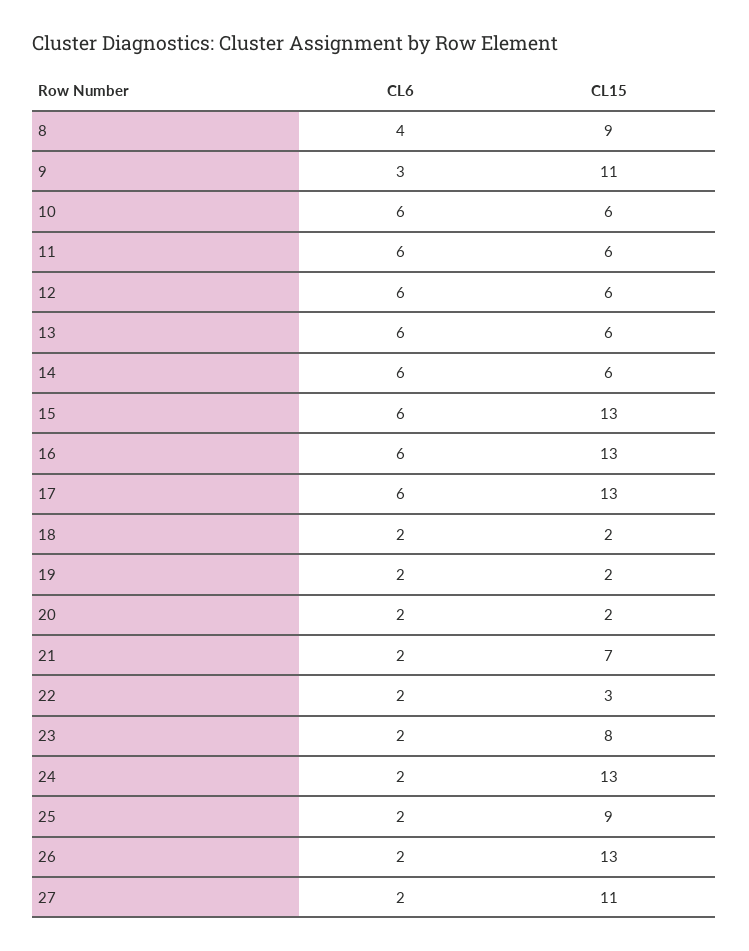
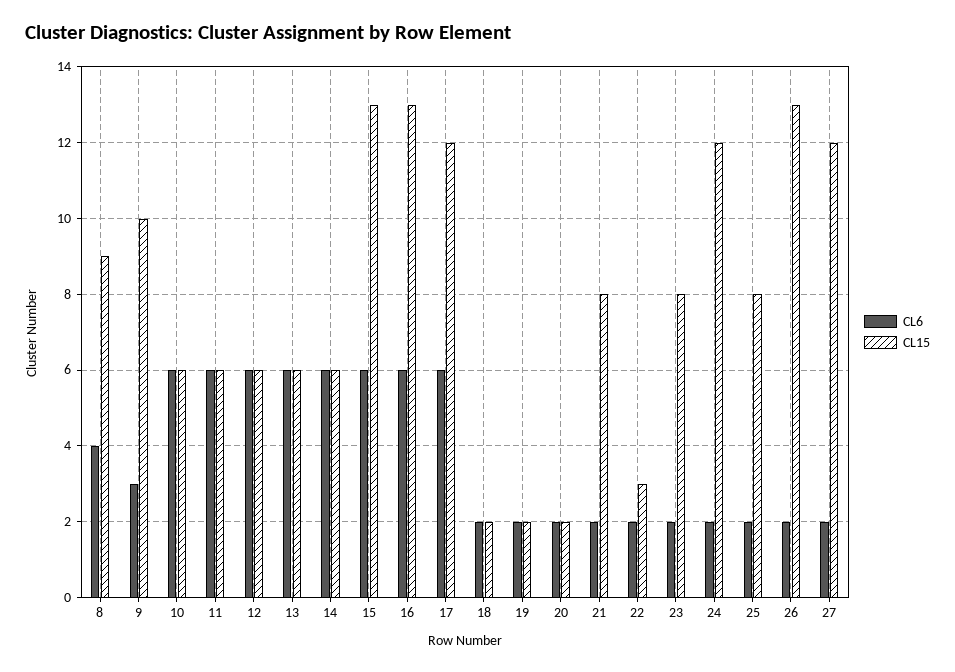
CL15, 9: 11 -> 10
CL15, 17: 13 -> 12
CL15, 21: 7 -> 8
CL15, 24: 13 -> 12
CL15, 25: 9 -> 8
CL15, 27: 11 -> 12

